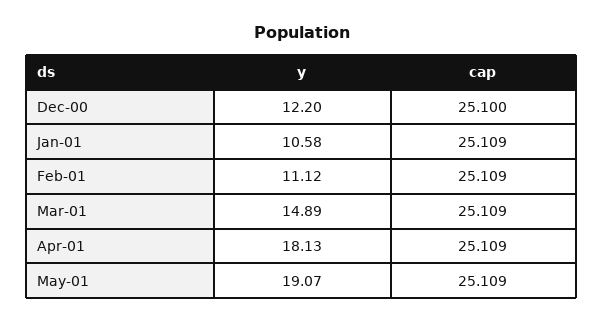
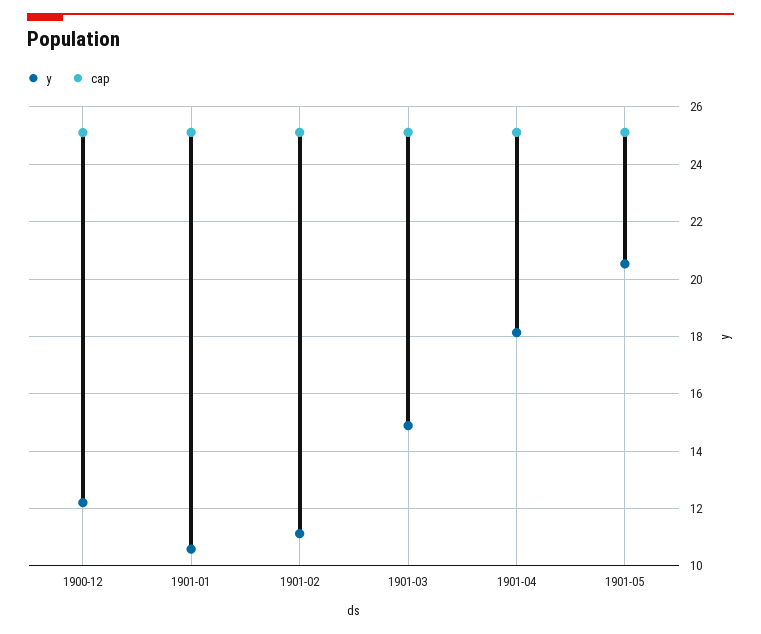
y, May-01: 19.07 -> 20.5

